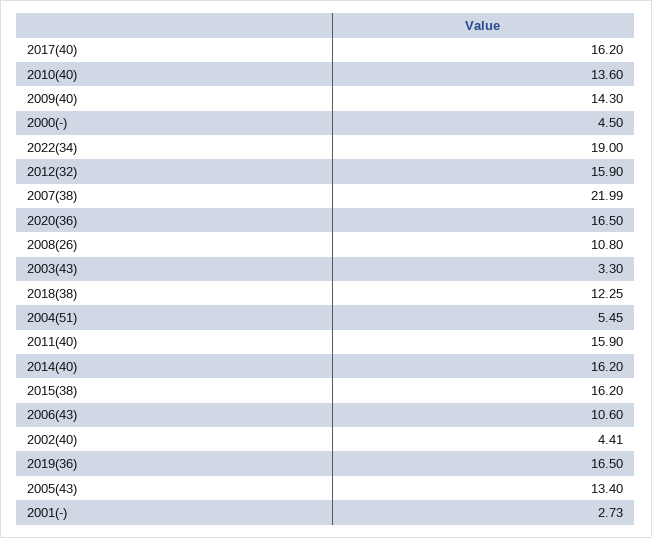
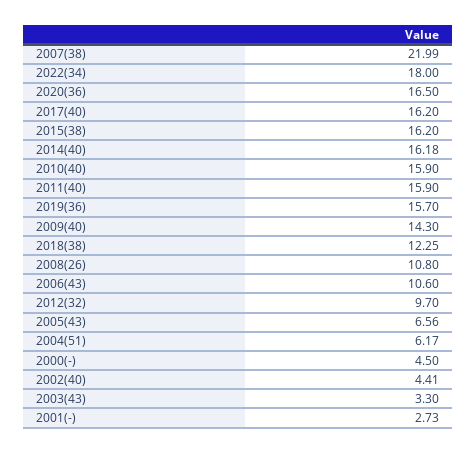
2010(40): 13.6 -> 15.9
2022(34): 19 -> 18
2012(32): 15.9 -> 9.7
2004(51): 5.45 -> 6.17
2014(40): 16.2 -> 16.18
2019(36): 16.5 -> 15.7
2005(43): 13.4 -> 6.56

